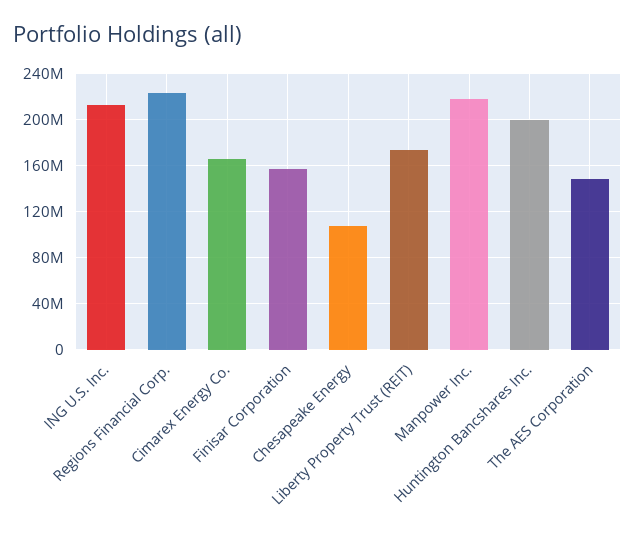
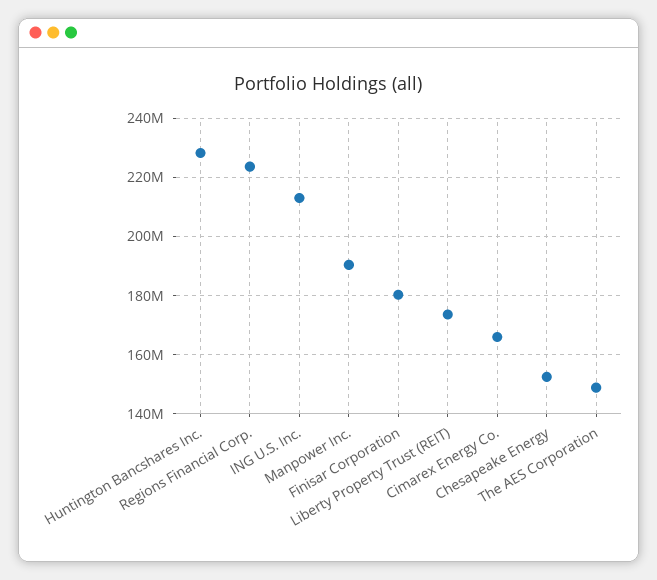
Finisar Corporation: 160000000 -> 180000000
Chesapeake Energy: 110000000 -> 152500000
Manpower Inc.: 220000000 -> 190000000
Huntington Bancshares Inc.: 200000000 -> 227500000

